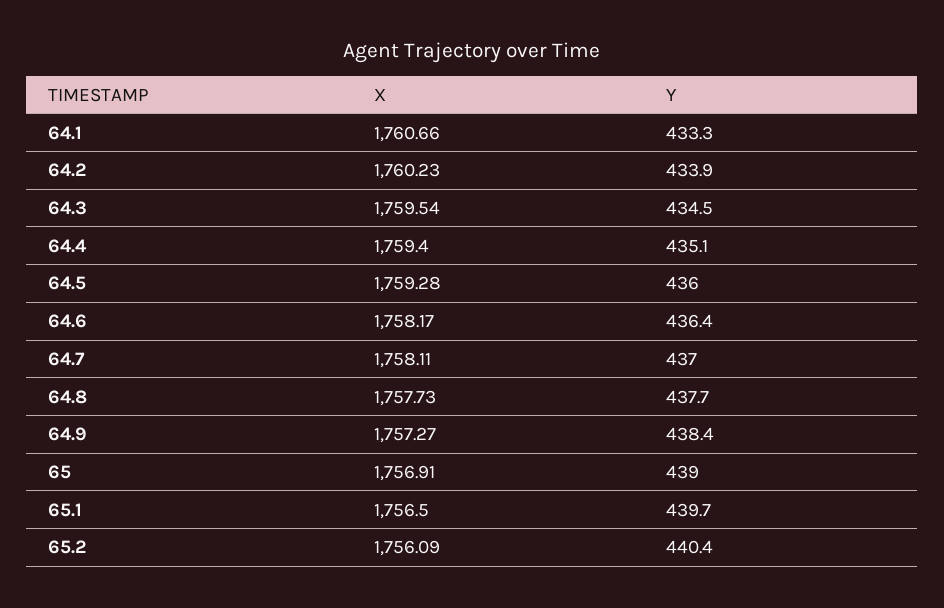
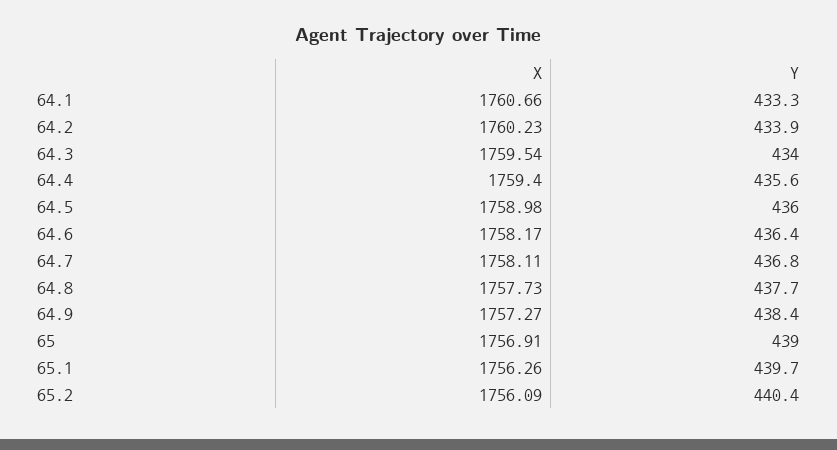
Y, 64.3: 434.5 -> 434
Y, 64.4: 435.1 -> 435.6
X, 64.5: 1759.28 -> 1758.98
Y, 64.7: 437 -> 436.8
X, 65.1: 1756.5 -> 1756.26

